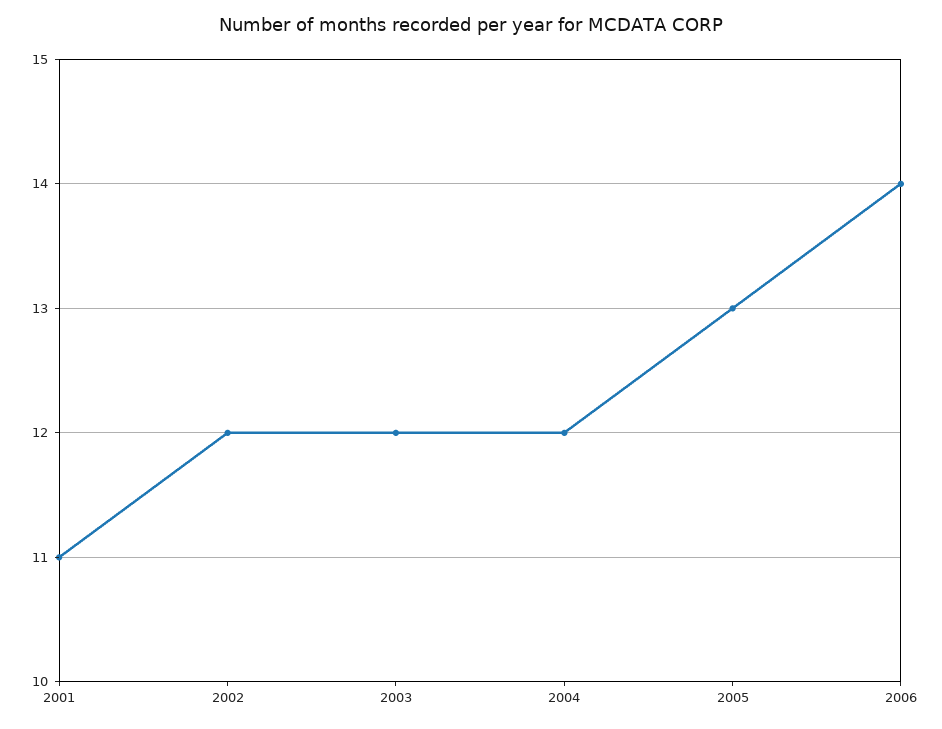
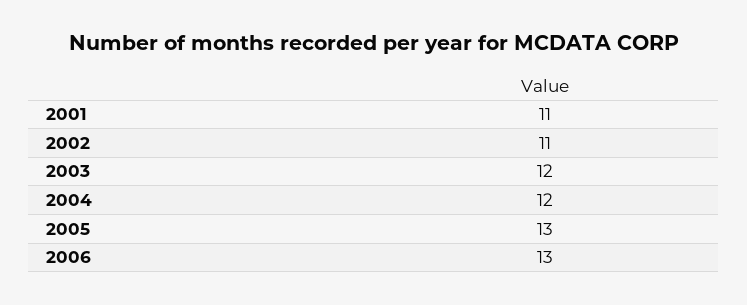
2002: 12 -> 11
2006: 14 -> 13

